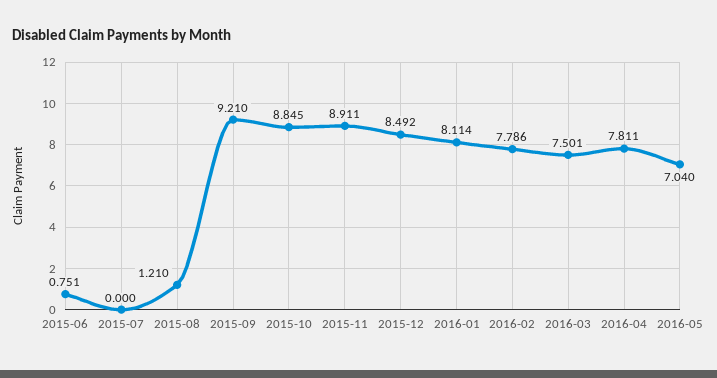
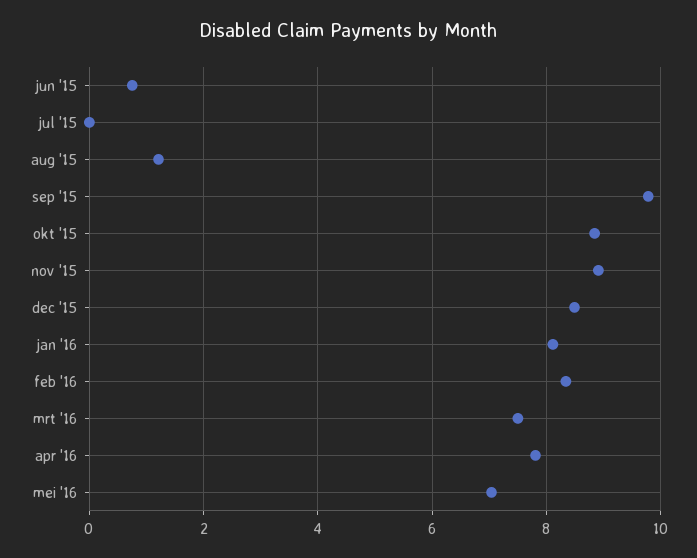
2015-09: 9.21 -> 9.8
2016-02: 7.786 -> 8.4

